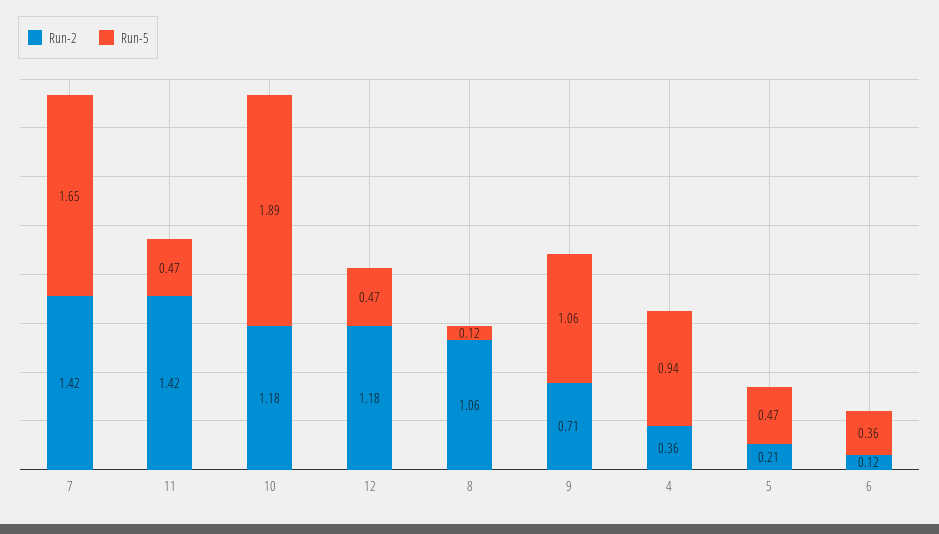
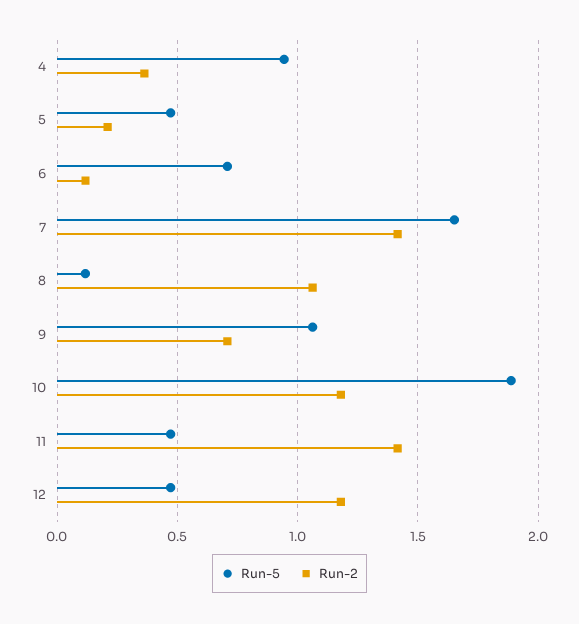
Run-5, 6: 0.36 -> 0.7

